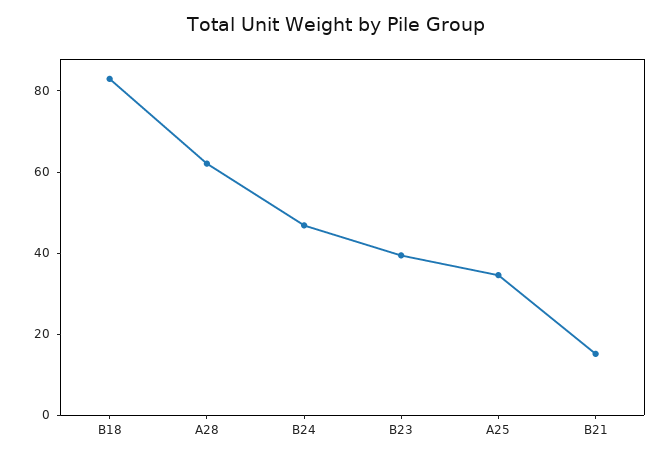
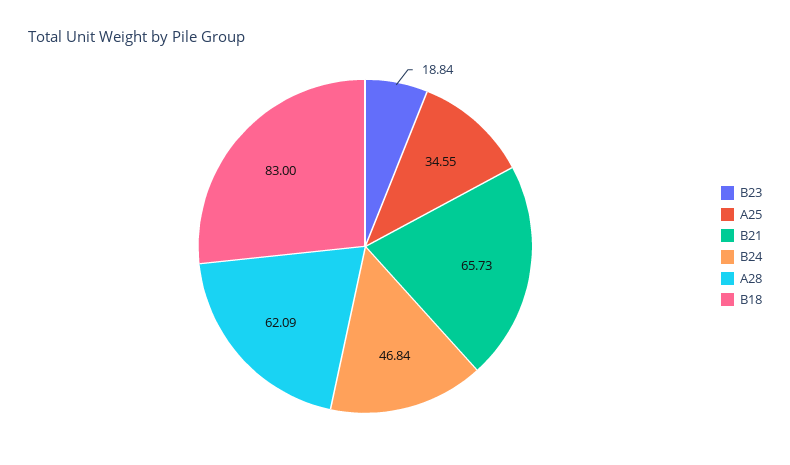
B23: 40 -> 18.84
B21: 15 -> 65.73

